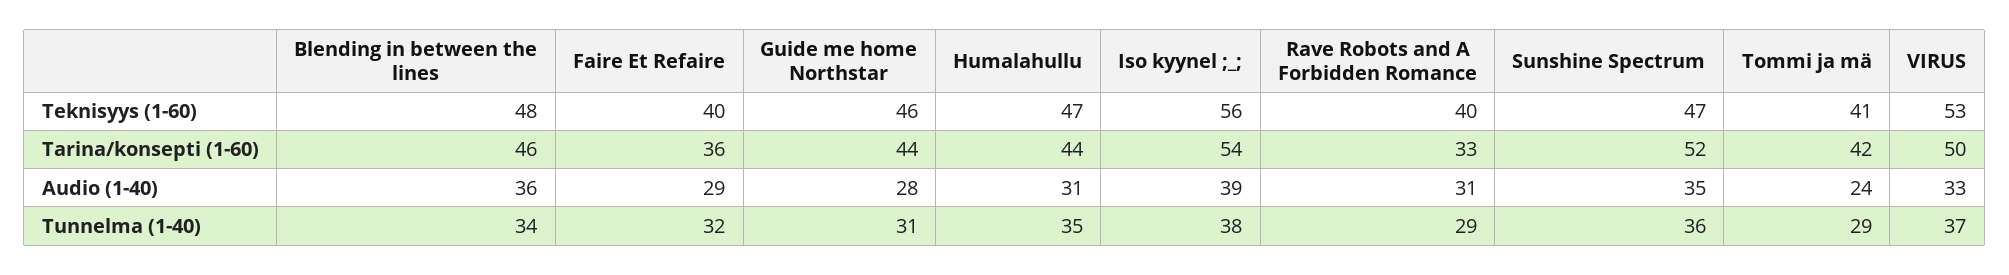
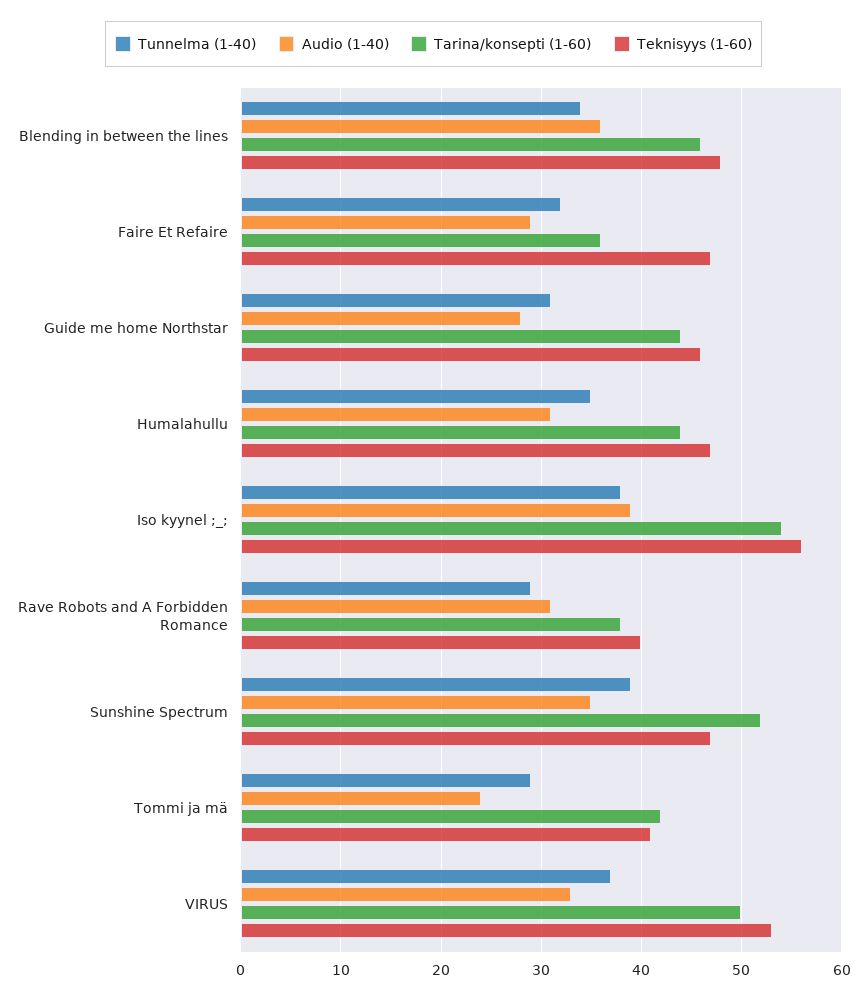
Teknisyys (1-60), Faire Et Refaire: 40 -> 47
Tarina/konsepti (1-60), Rave Robots and A Forbidden Romance: 33 -> 38
Tunnelma (1-40), Sunshine Spectrum: 36 -> 39

